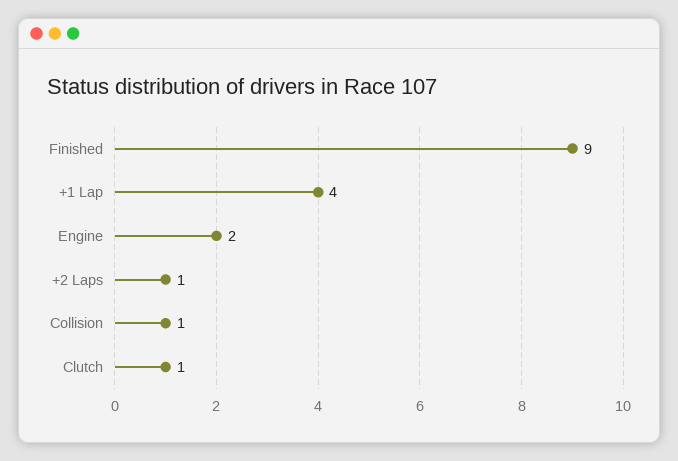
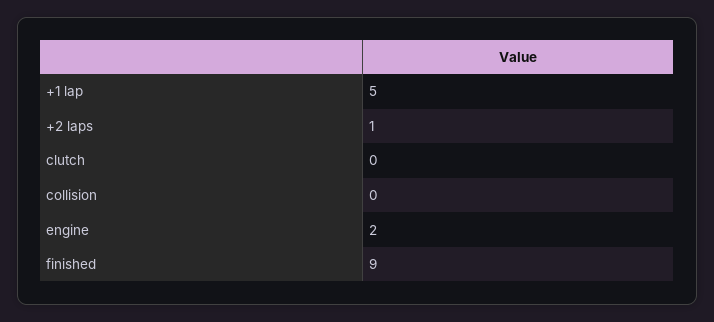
+1 Lap: 4 -> 5
Collision: 1 -> 0
Clutch: 1 -> 0

